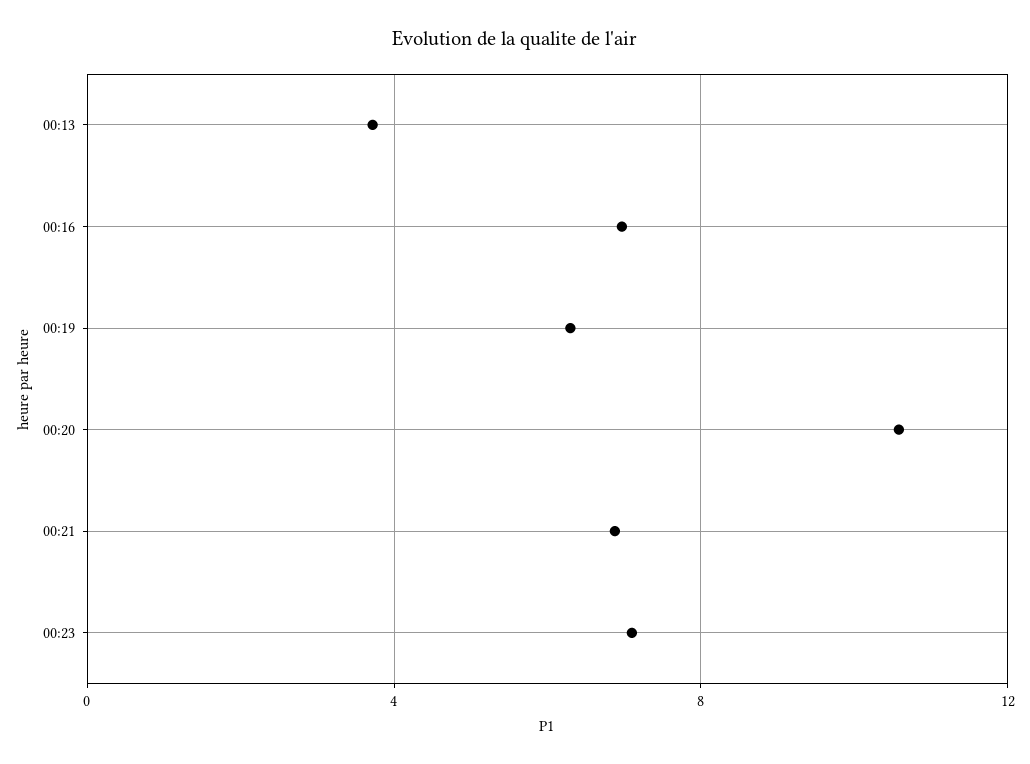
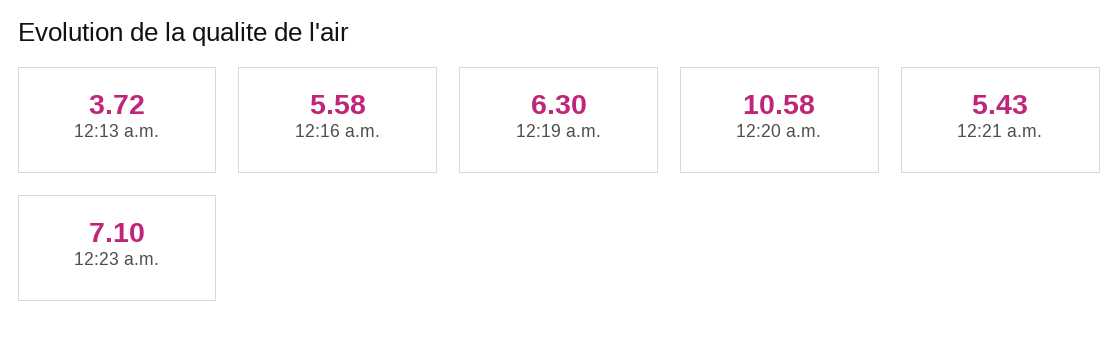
00:16: 7 -> 5.58
00:21: 7 -> 5.43

